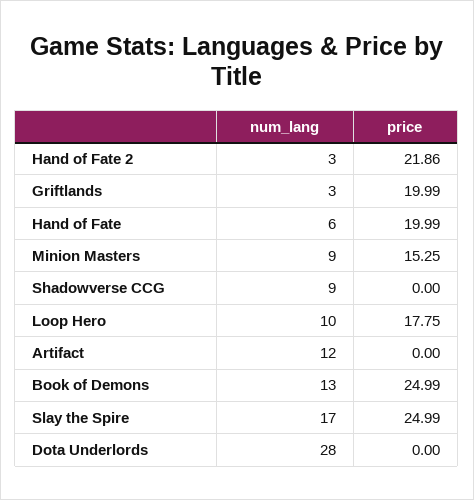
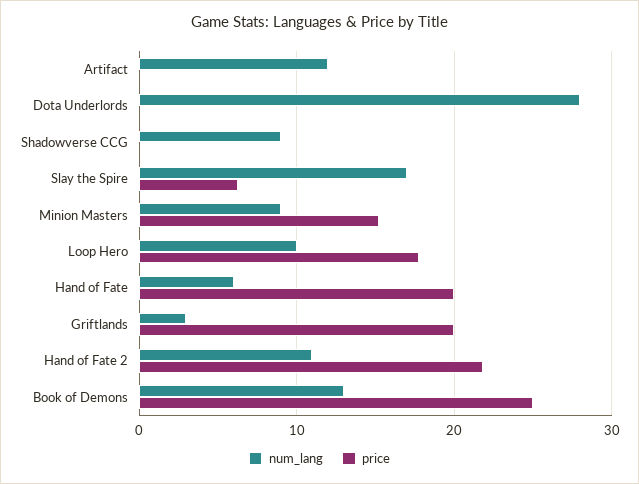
num_lang, Hand of Fate 2: 3 -> 11
price, Slay the Spire: 24.99 -> 6

